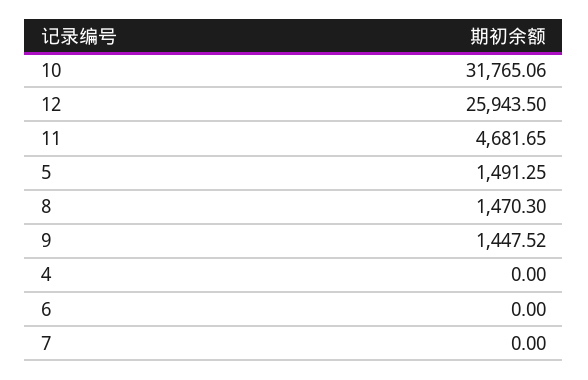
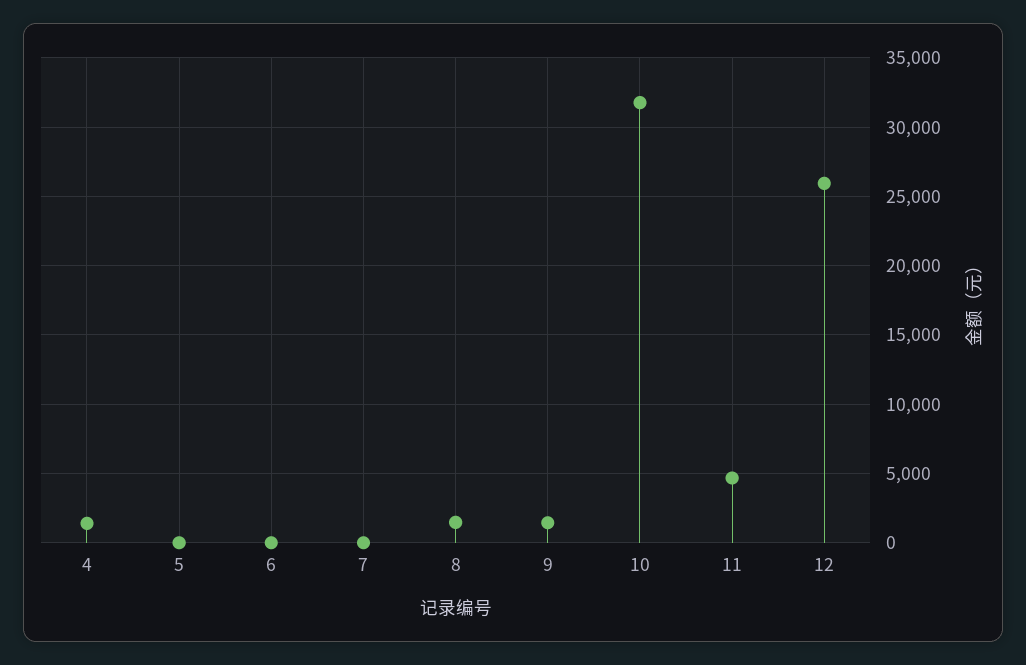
5: 1491.25 -> 0
4: 0 -> 1500

